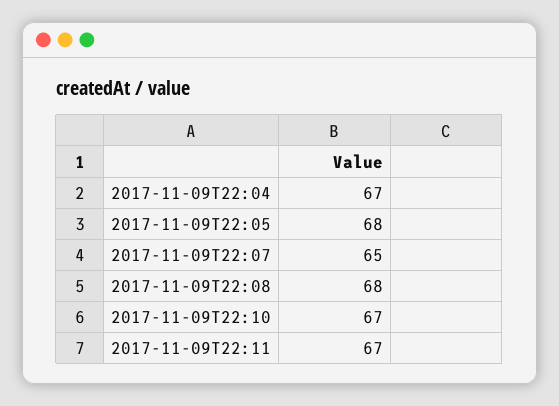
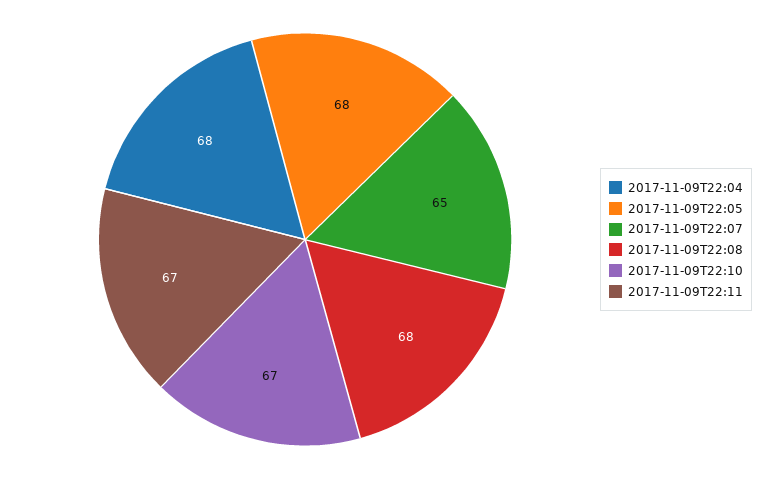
2017-11-09T22:04: 67 -> 68

